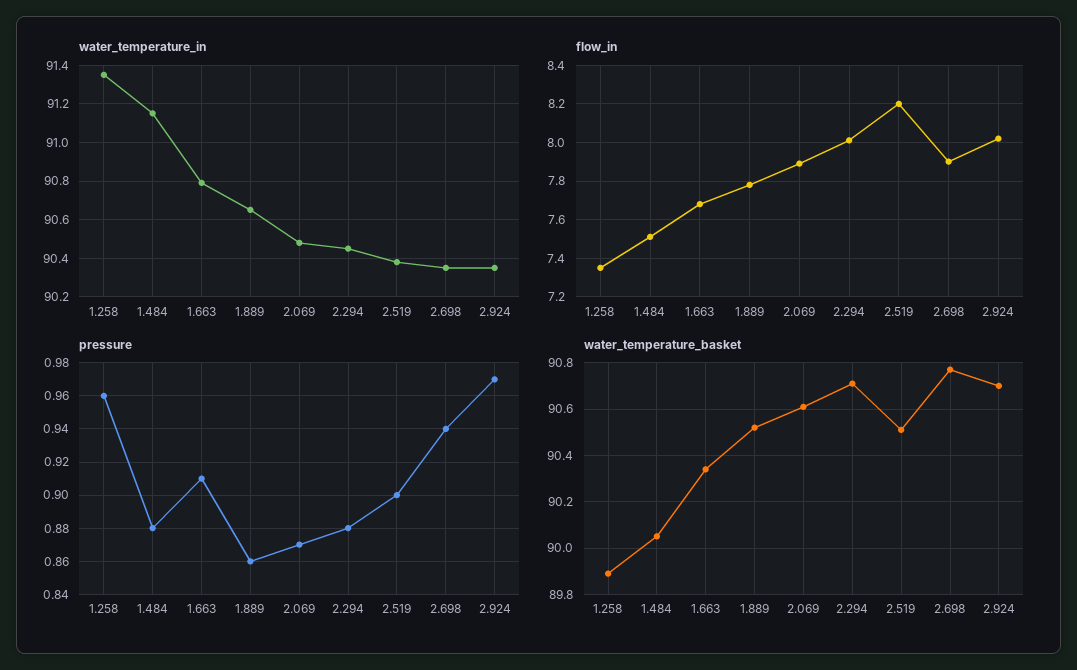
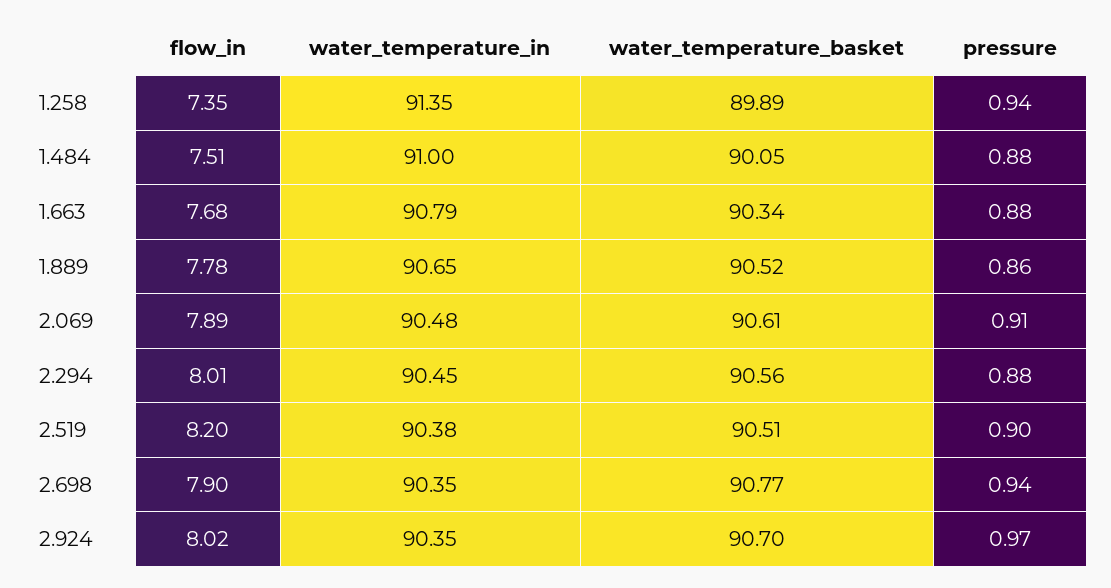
water_temperature_in, 1.484: 91.15 -> 91
pressure, 1.258: 0.96 -> 0.94
pressure, 1.663: 0.91 -> 0.88
pressure, 2.069: 0.87 -> 0.91
water_temperature_basket, 2.294: 90.7 -> 90.56

